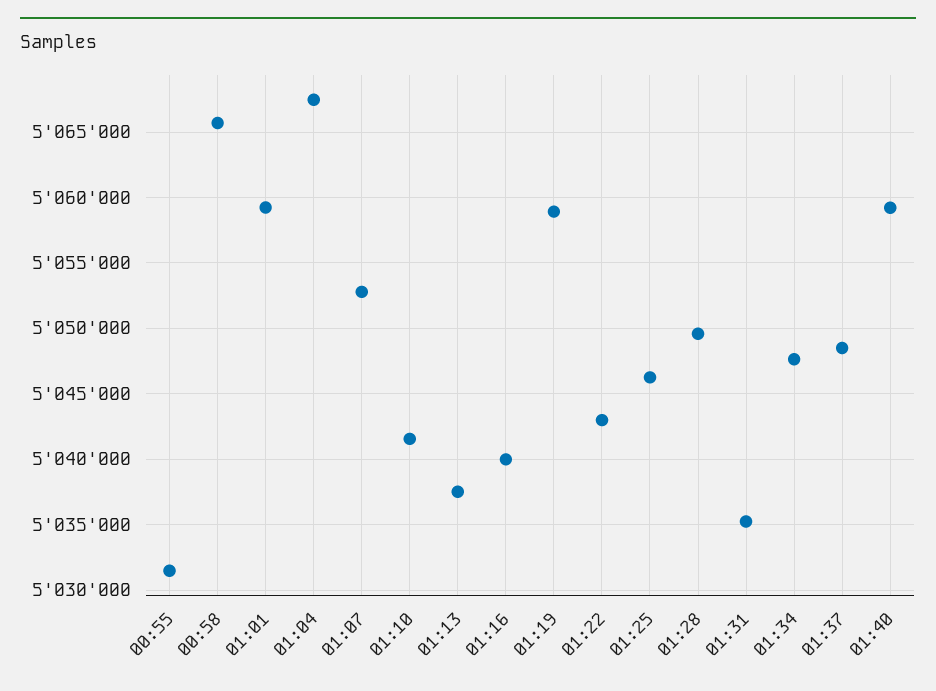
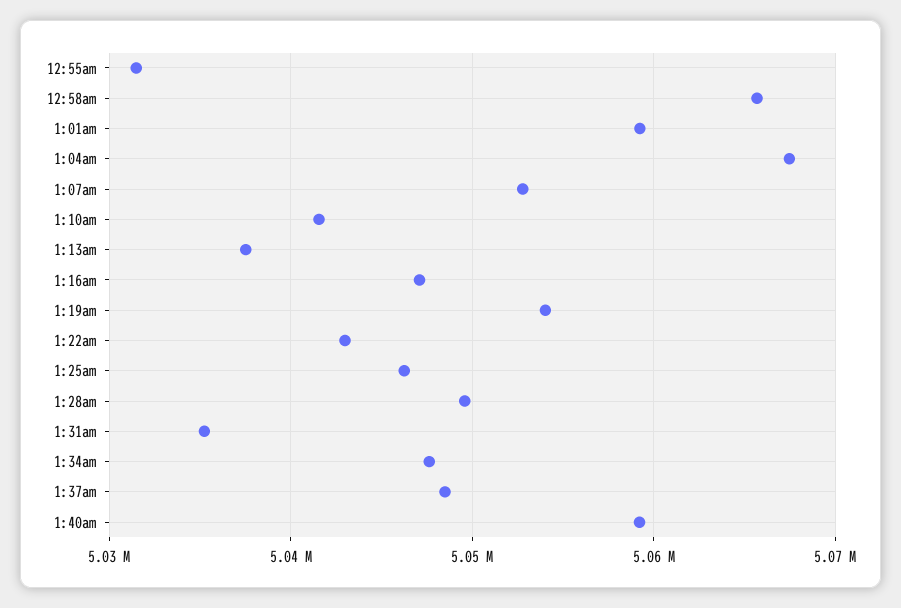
01:16: 5040000 -> 5047000
01:19: 5059000 -> 5054000

